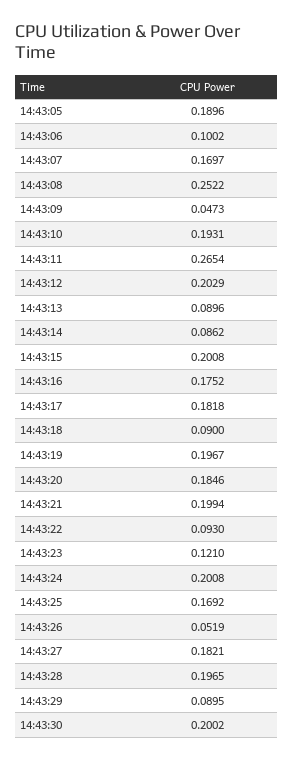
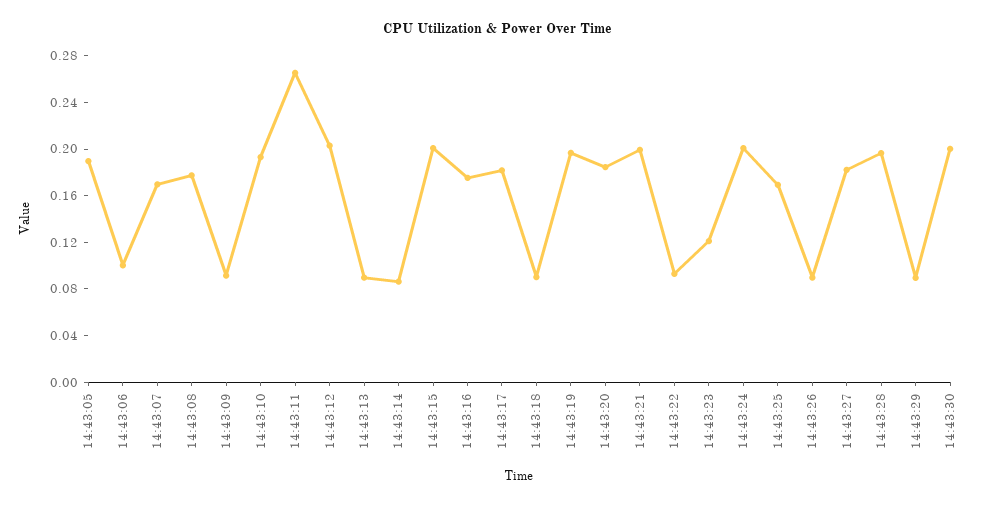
14:43:08: 0.2522 -> 0.18
14:43:09: 0.0473 -> 0.09
14:43:26: 0.0519 -> 0.09

